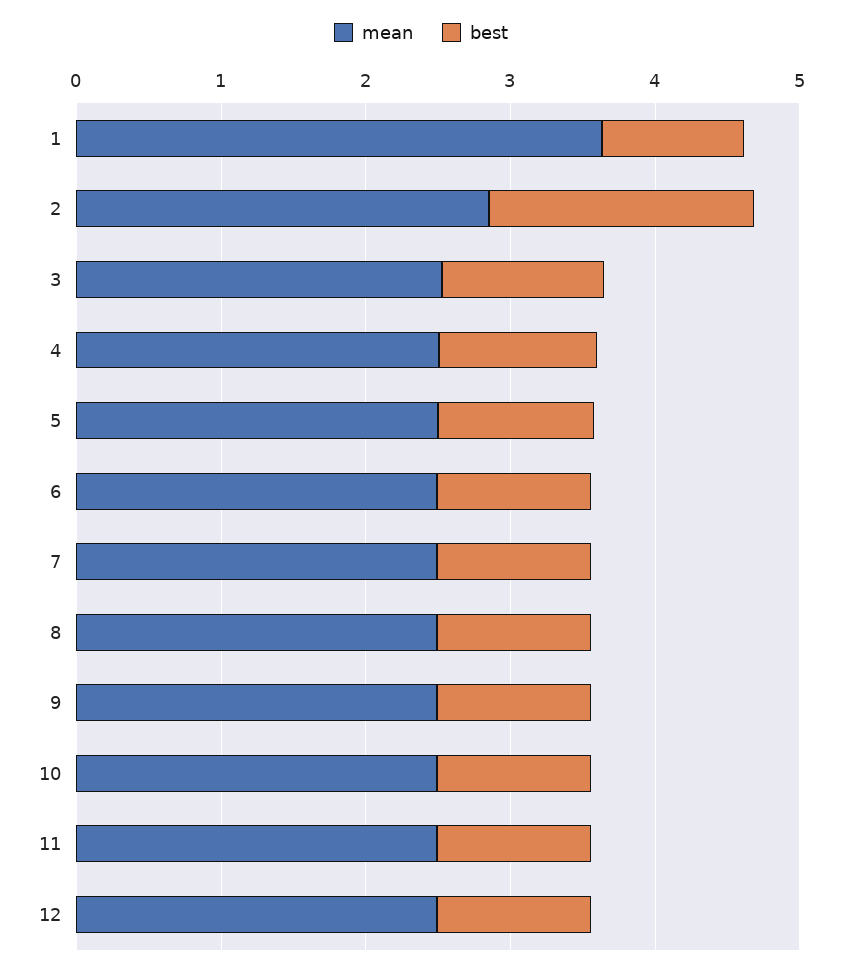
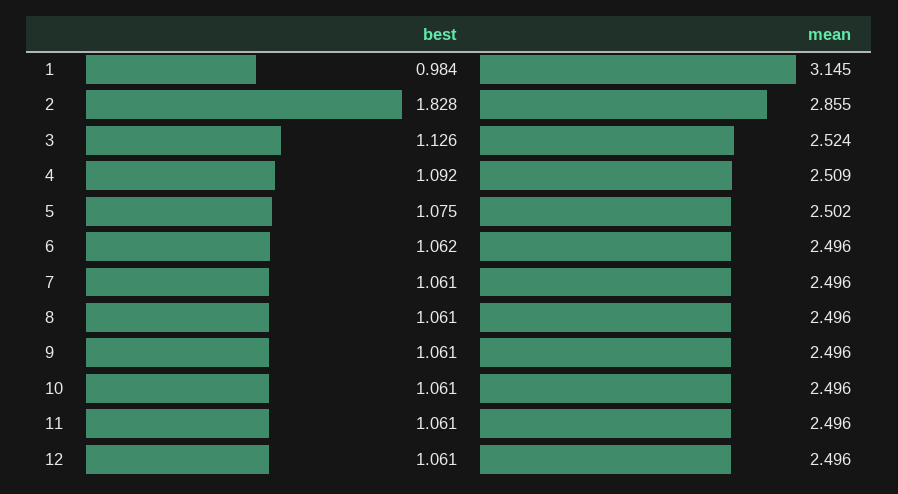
mean, 1: 3.6 -> 3.145

